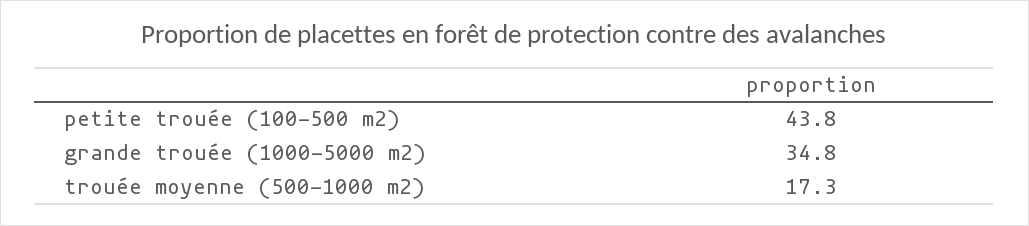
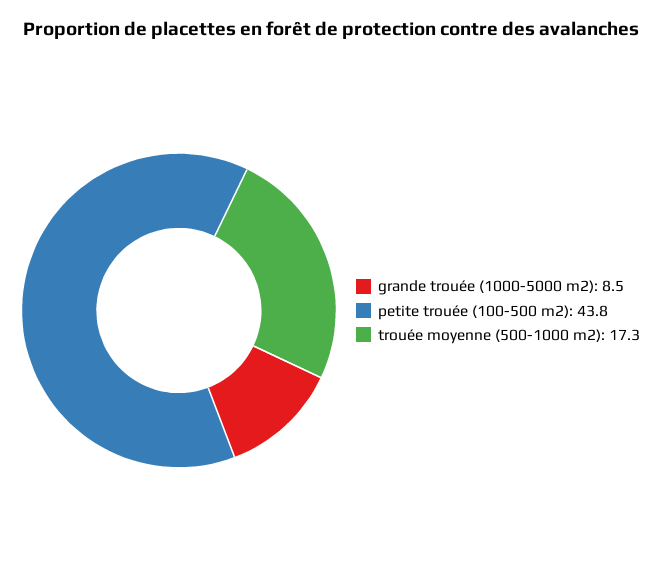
grande trouée (1000-5000 m2): 34.8 -> 8.5

